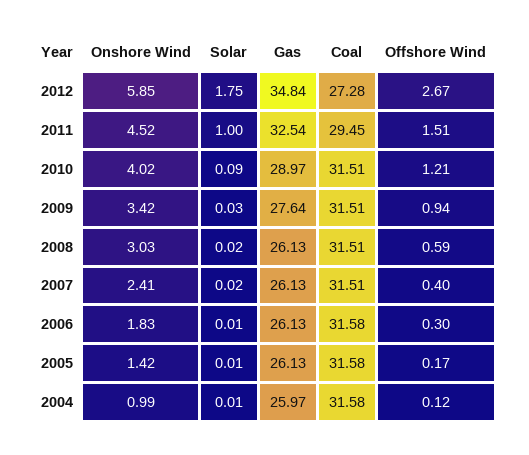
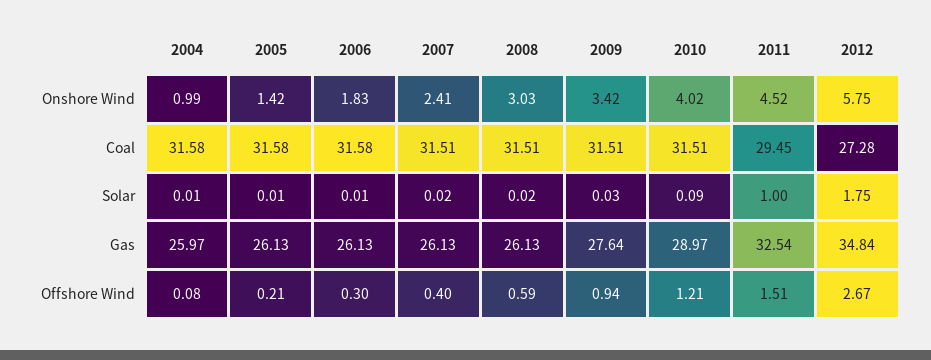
Onshore Wind, 2012: 5.85 -> 5.75
Offshore Wind, 2005: 0.17 -> 0.21
Offshore Wind, 2004: 0.12 -> 0.08

